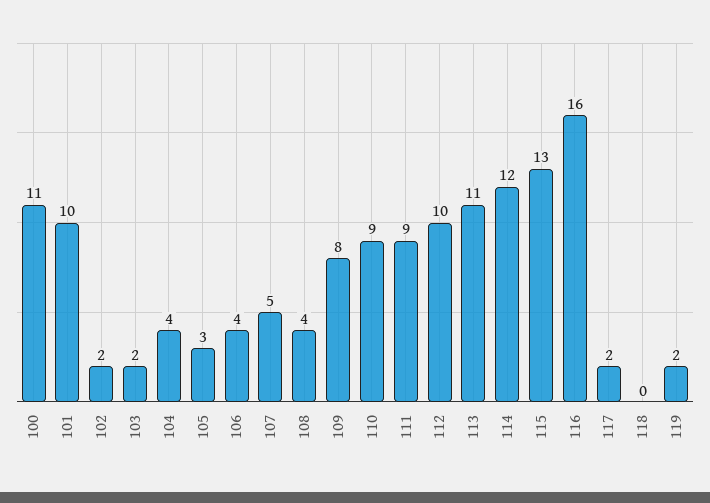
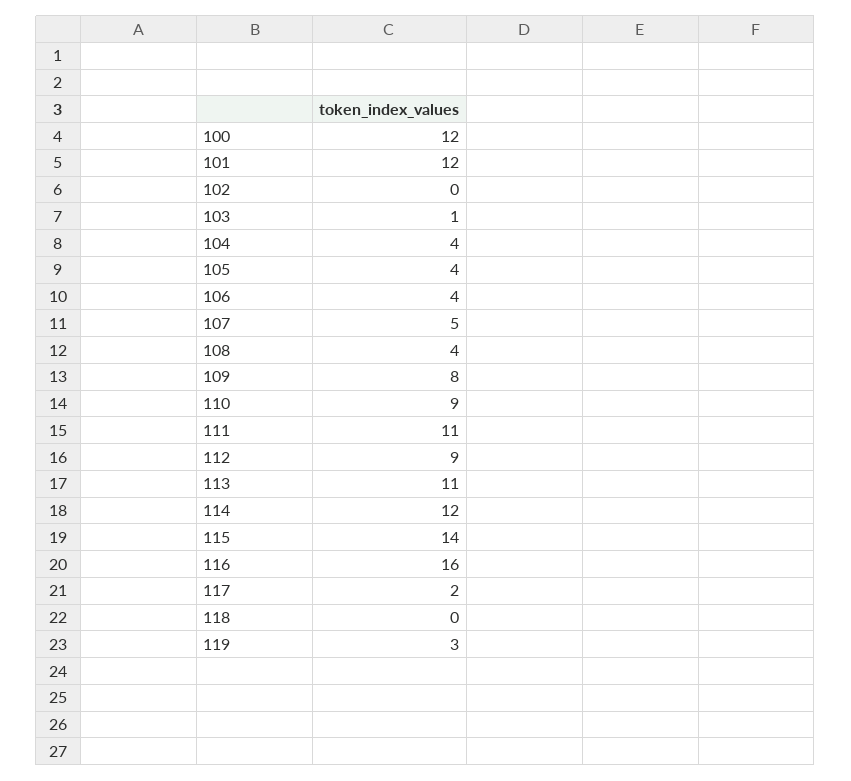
100: 11 -> 12
101: 10 -> 12
102: 2 -> 0
103: 2 -> 1
105: 3 -> 4
111: 9 -> 11
112: 10 -> 9
115: 13 -> 14
119: 2 -> 3

